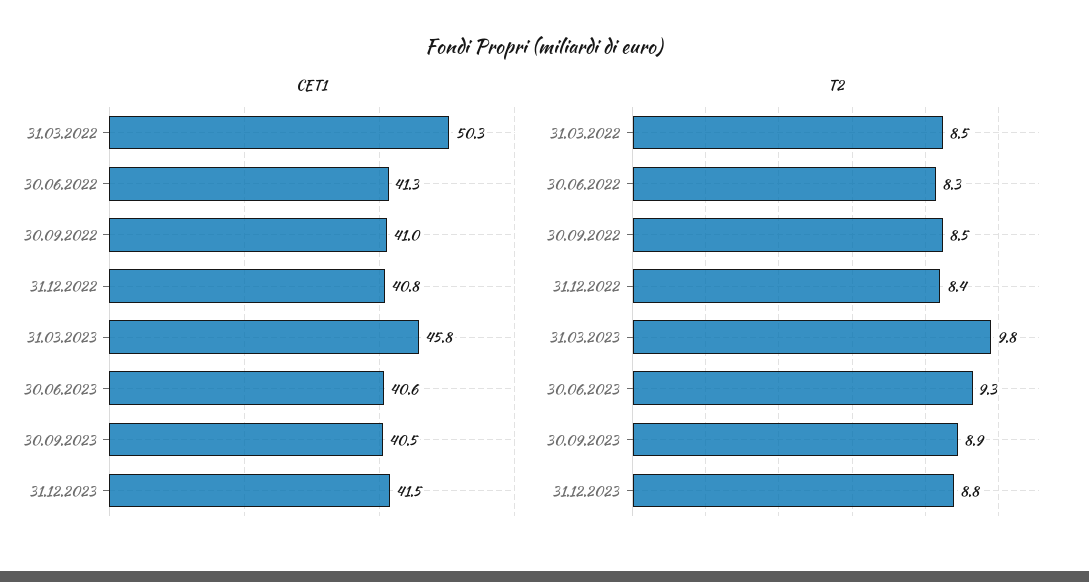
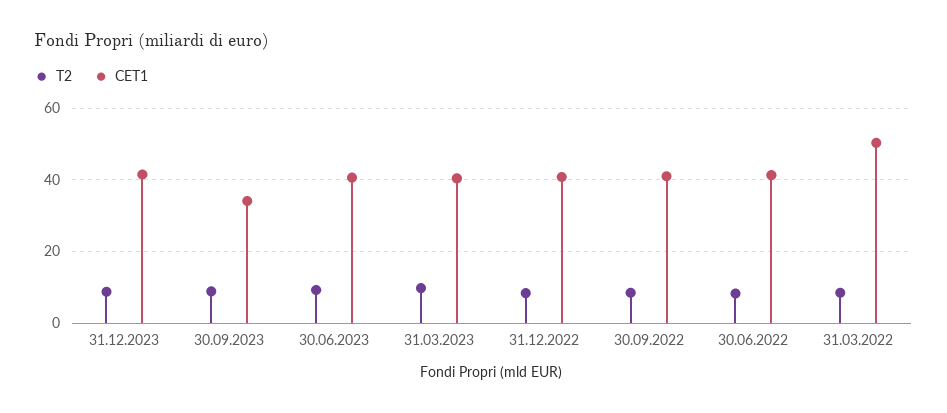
CET1, 31.03.2023: 45.8 -> 40
CET1, 30.09.2023: 40.5 -> 34

